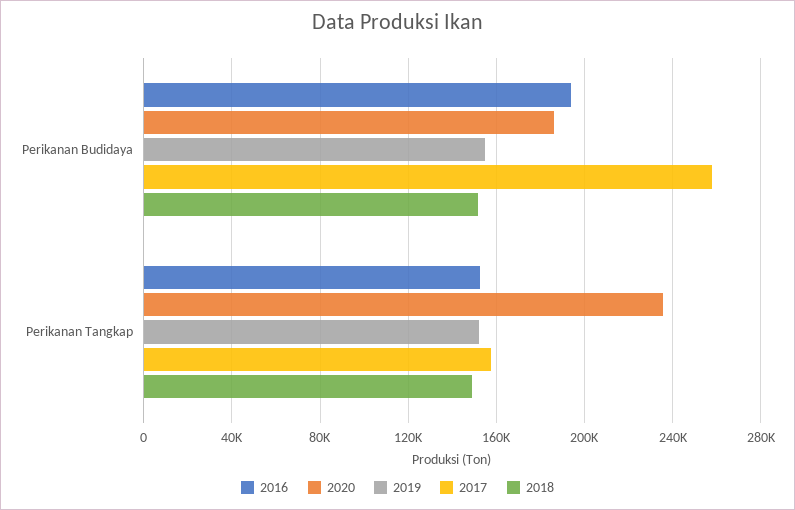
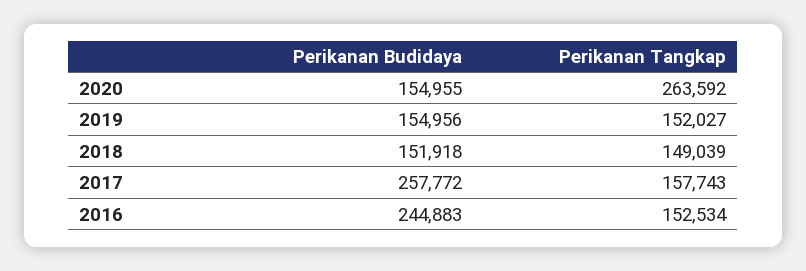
2016, Perikanan Budidaya: 195000 -> 244883
2020, Perikanan Budidaya: 185000 -> 154955
2020, Perikanan Tangkap: 235000 -> 263592

